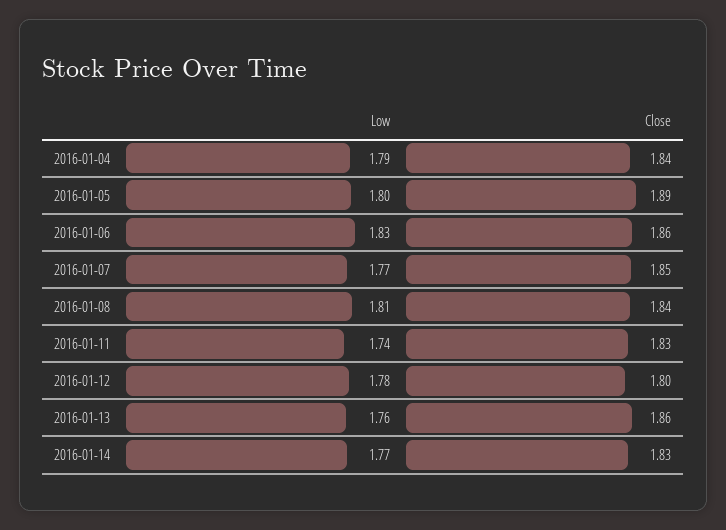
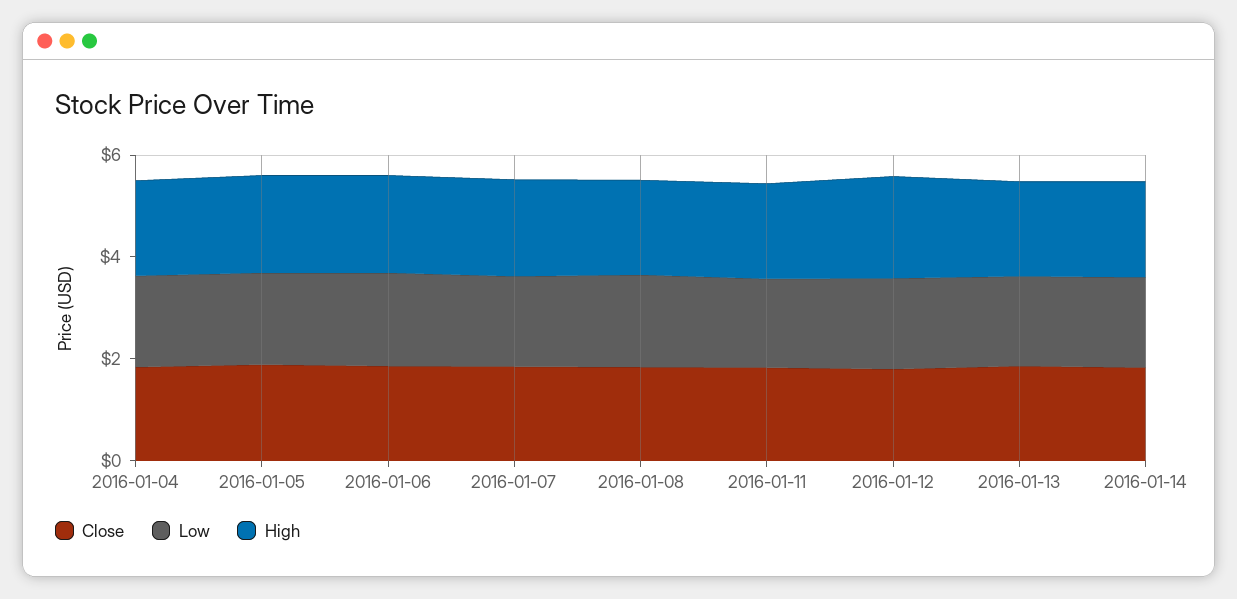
High, 2016-01-04: none -> 2
High, 2016-01-05: none -> 2
High, 2016-01-06: none -> 2
High, 2016-01-07: none -> 2
High, 2016-01-08: none -> 2
High, 2016-01-11: none -> 2
High, 2016-01-12: none -> 2
High, 2016-01-13: none -> 2
High, 2016-01-14: none -> 2

